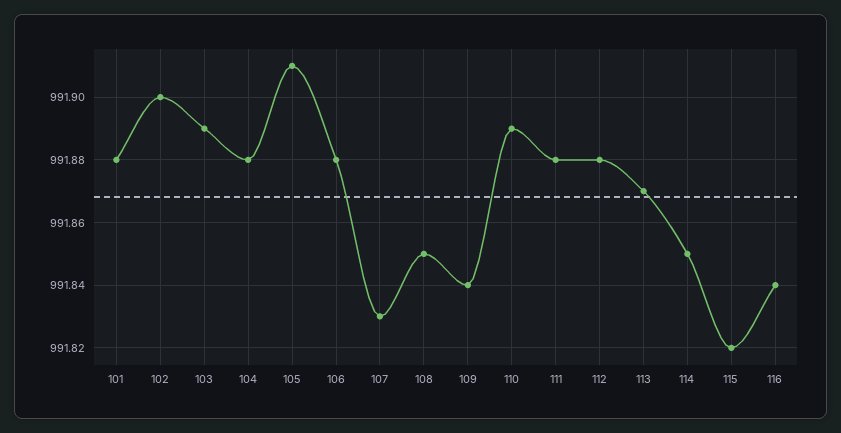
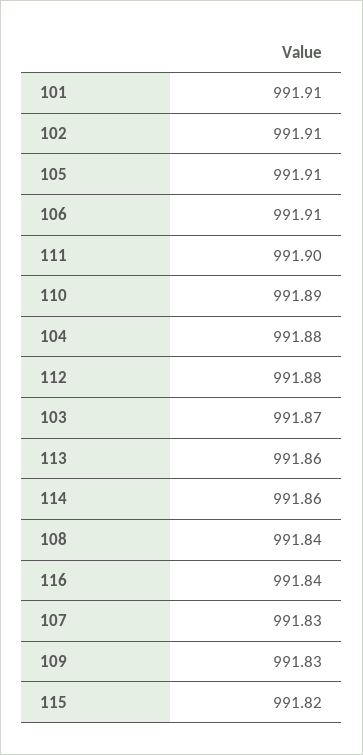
101: 991.88 -> 991.91
102: 991.9 -> 991.91
103: 991.89 -> 991.87
106: 991.88 -> 991.91
108: 991.85 -> 991.84
109: 991.84 -> 991.83
111: 991.88 -> 991.9
113: 991.87 -> 991.86
114: 991.85 -> 991.86

